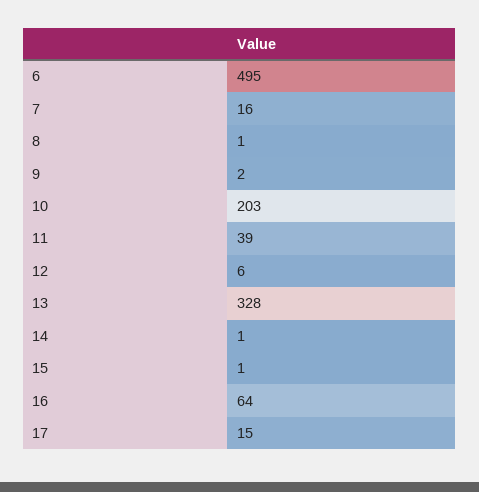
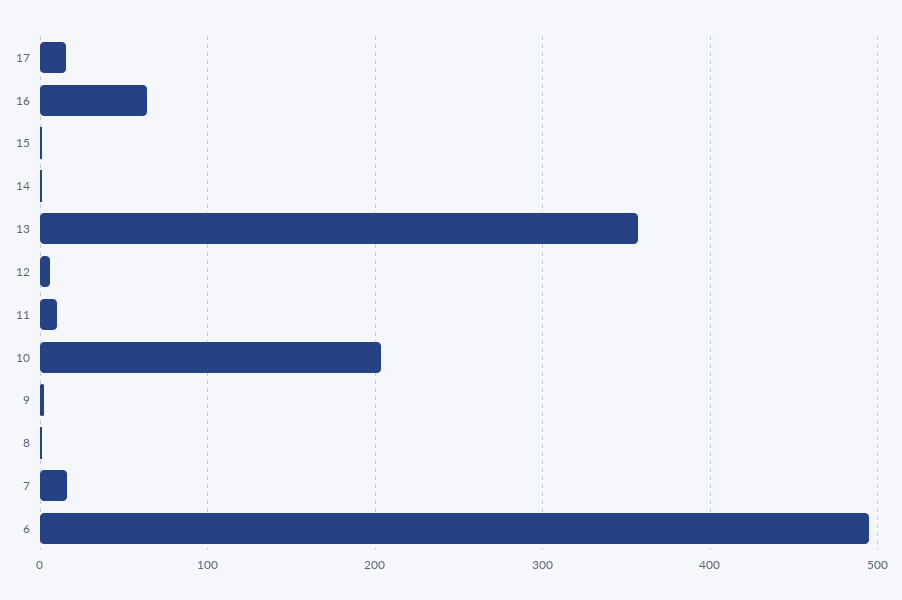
11: 39 -> 10
13: 328 -> 360

